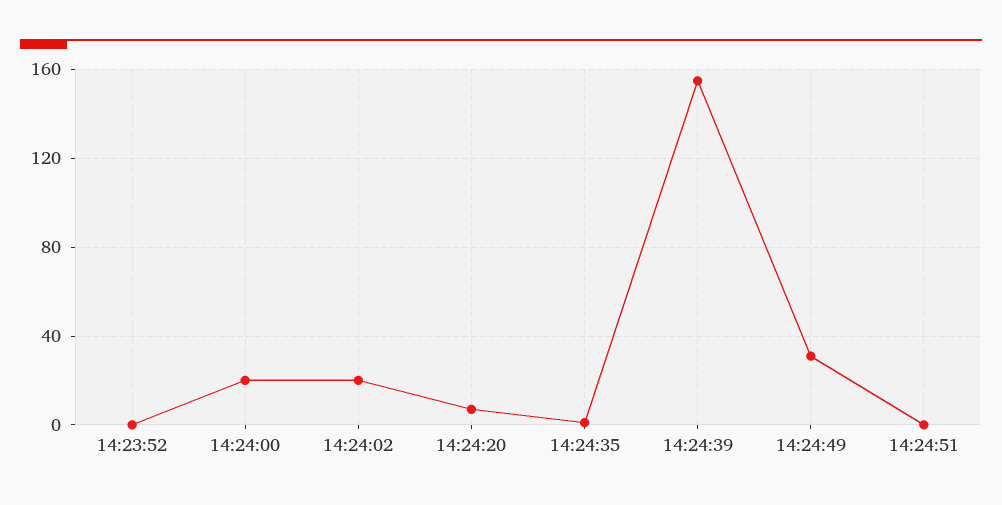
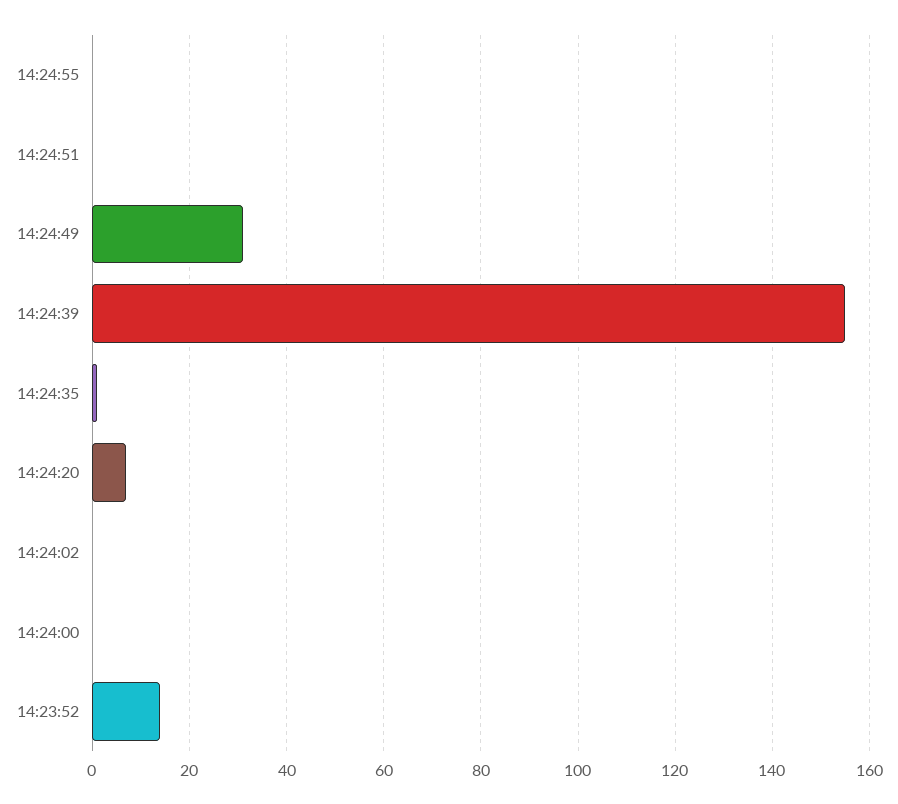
14:23:52: 0 -> 14
14:24:00: 20 -> 0
14:24:02: 20 -> 0
14:24:55: none -> 0

